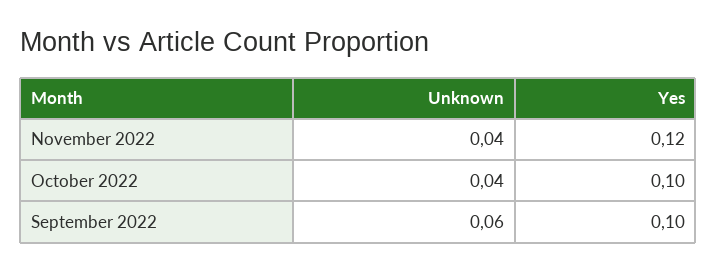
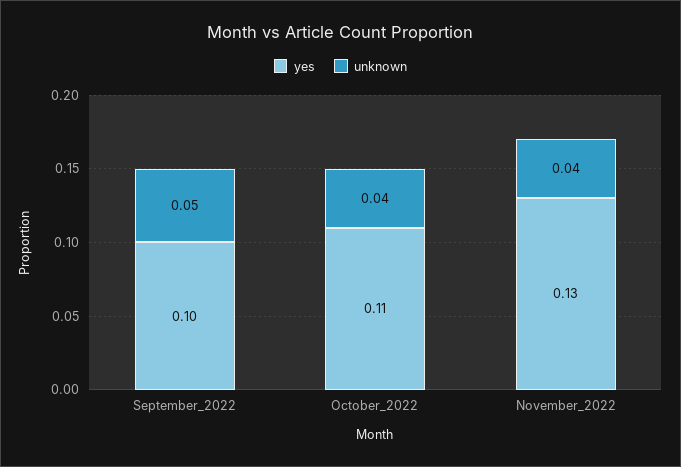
Yes, November 2022: 0.12 -> 0.13
Yes, October 2022: 0.1 -> 0.11
Unknown, September 2022: 0.06 -> 0.05

